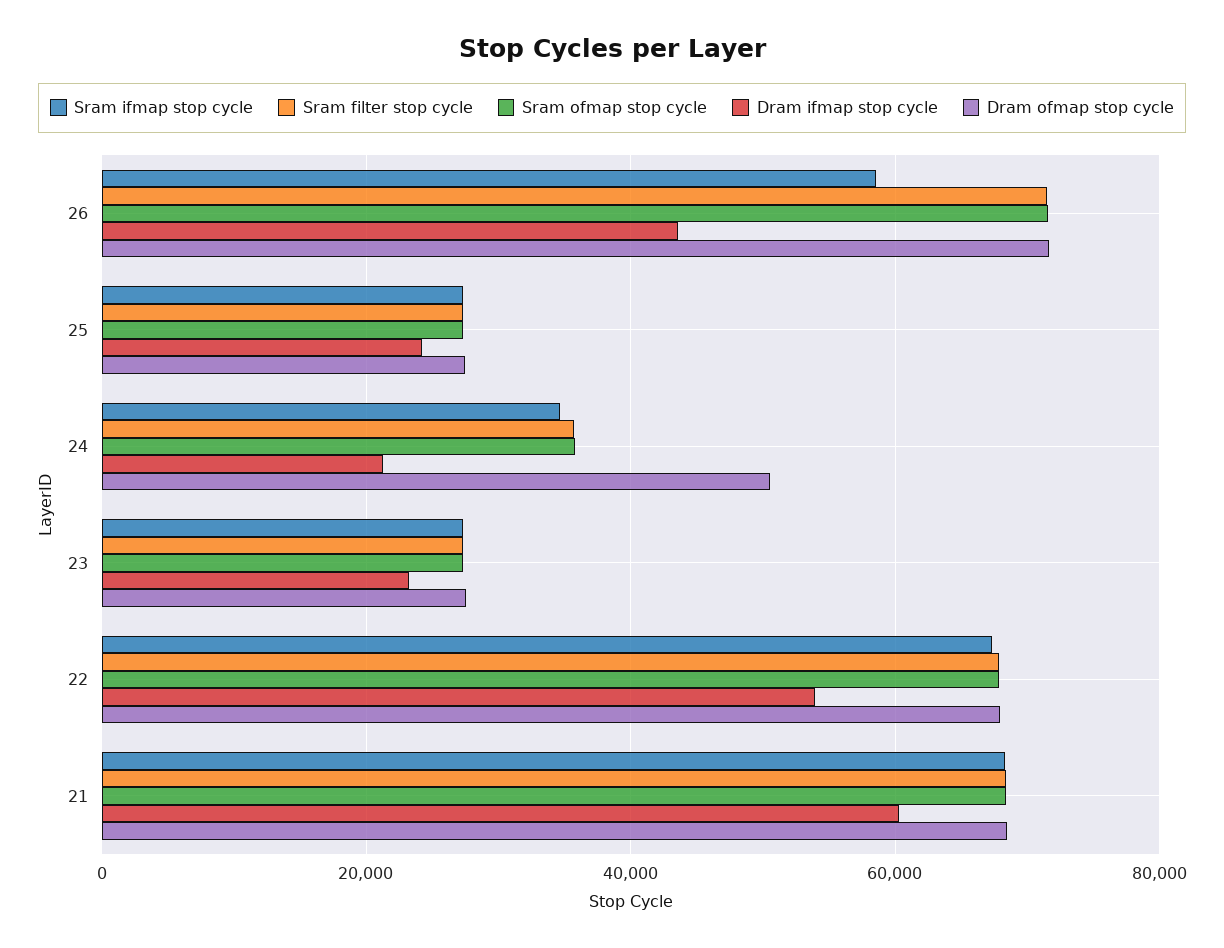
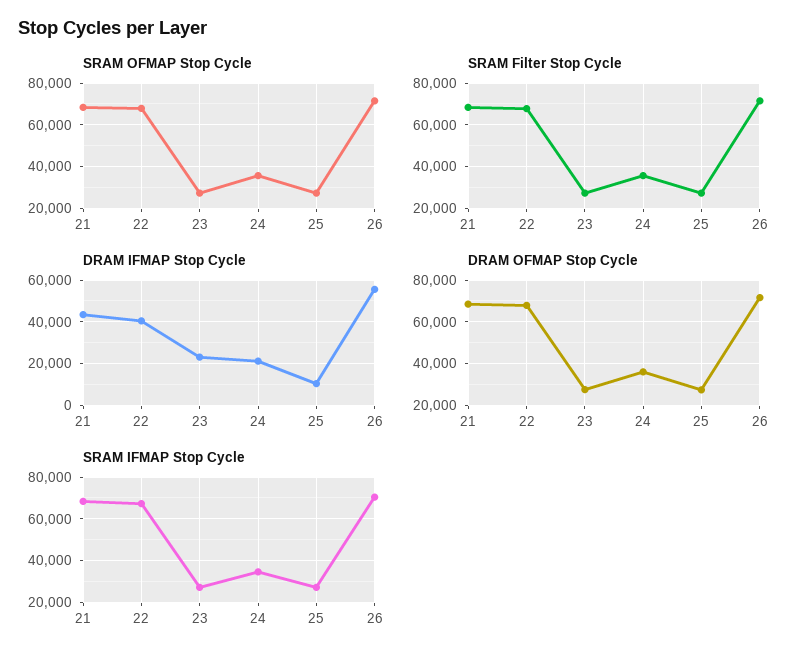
Sram ifmap stop cycle, 26: 58000 -> 70000
Dram ifmap stop cycle, 26: 44000 -> 55000
Dram ifmap stop cycle, 25: 24000 -> 10000
Dram ofmap stop cycle, 24: 50000 -> 35000
Dram ifmap stop cycle, 22: 54000 -> 40000
Dram ifmap stop cycle, 21: 60000 -> 45000

